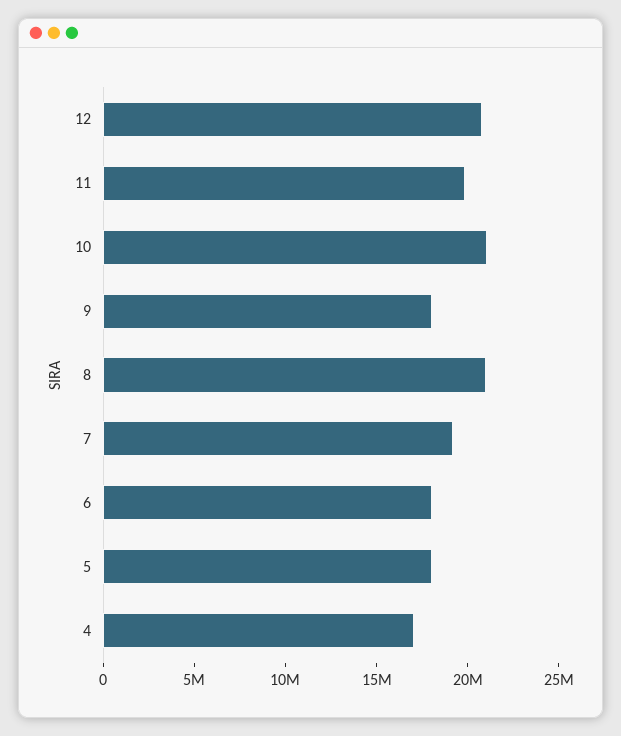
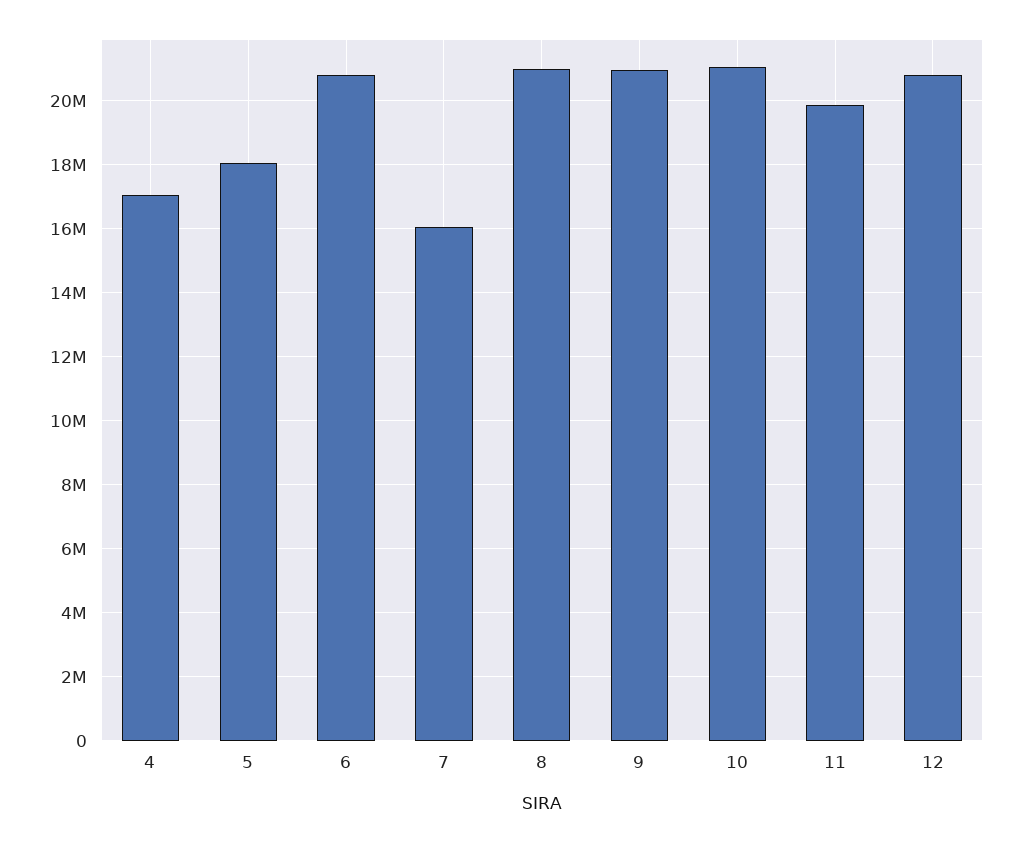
9: 18000000 -> 21000000
7: 19000000 -> 16000000
6: 18000000 -> 20800000

